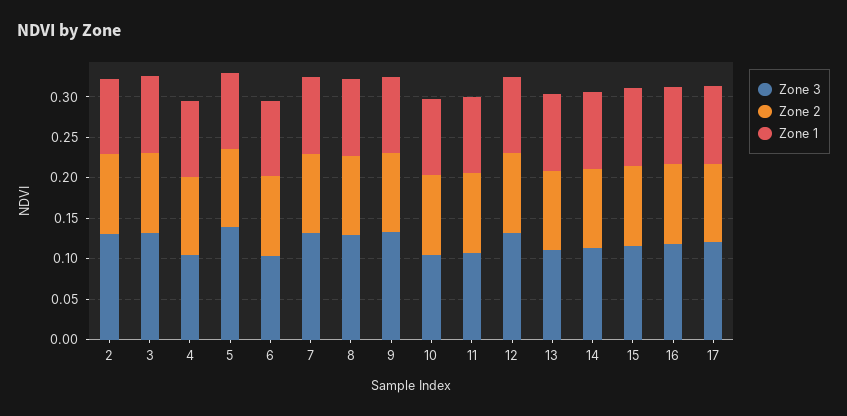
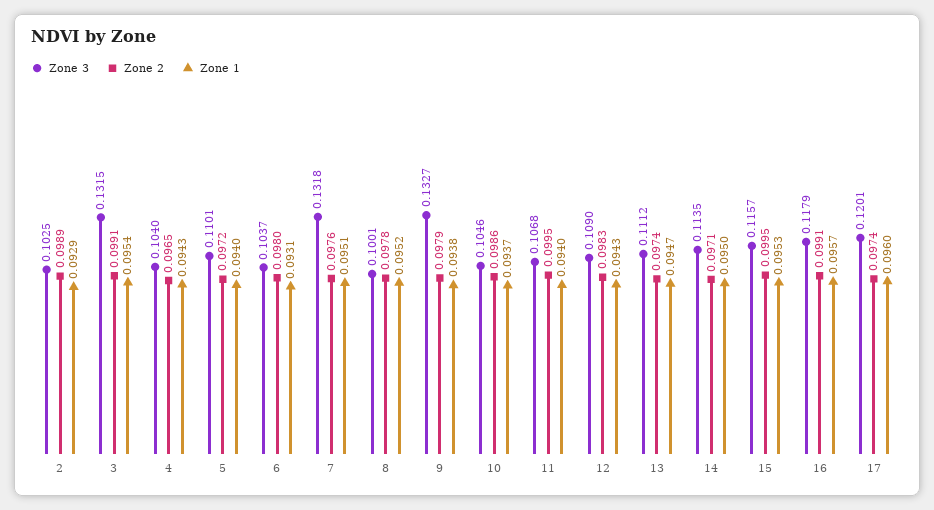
Zone 3, 2: 0.13 -> 0.1025
Zone 3, 5: 0.14 -> 0.1101
Zone 3, 8: 0.13 -> 0.1001
Zone 3, 12: 0.13 -> 0.109

